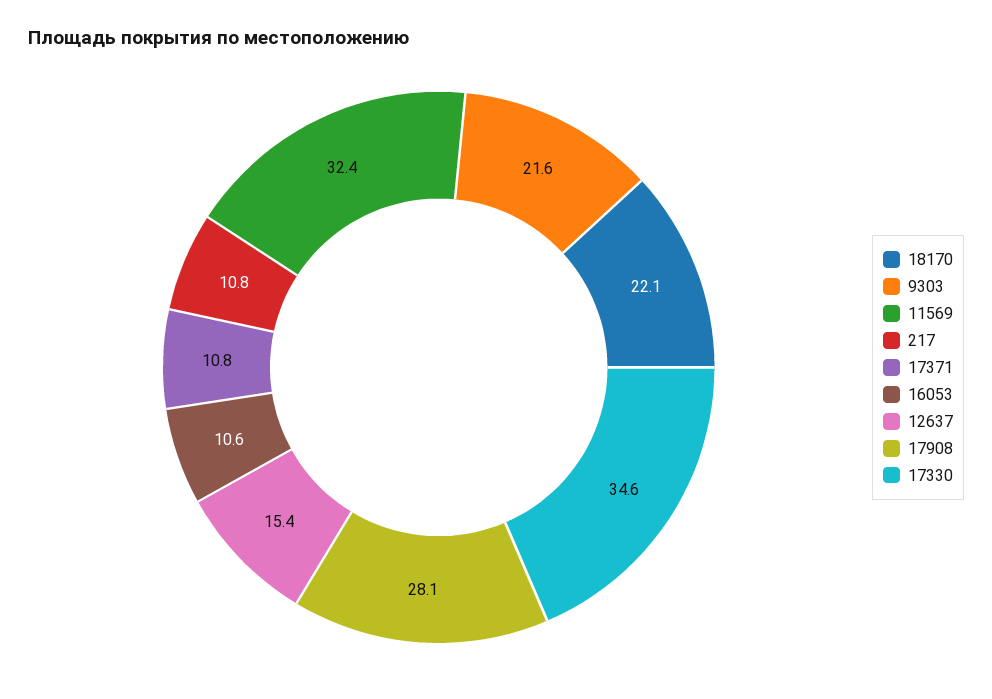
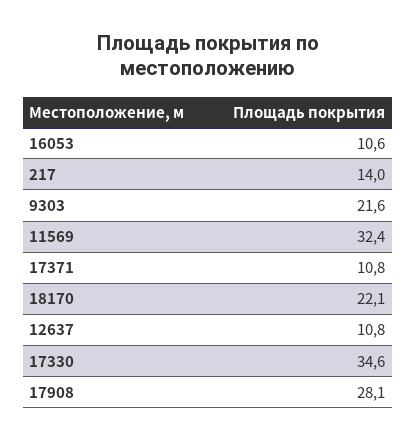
217: 10.8 -> 14
12637: 15.4 -> 10.8

